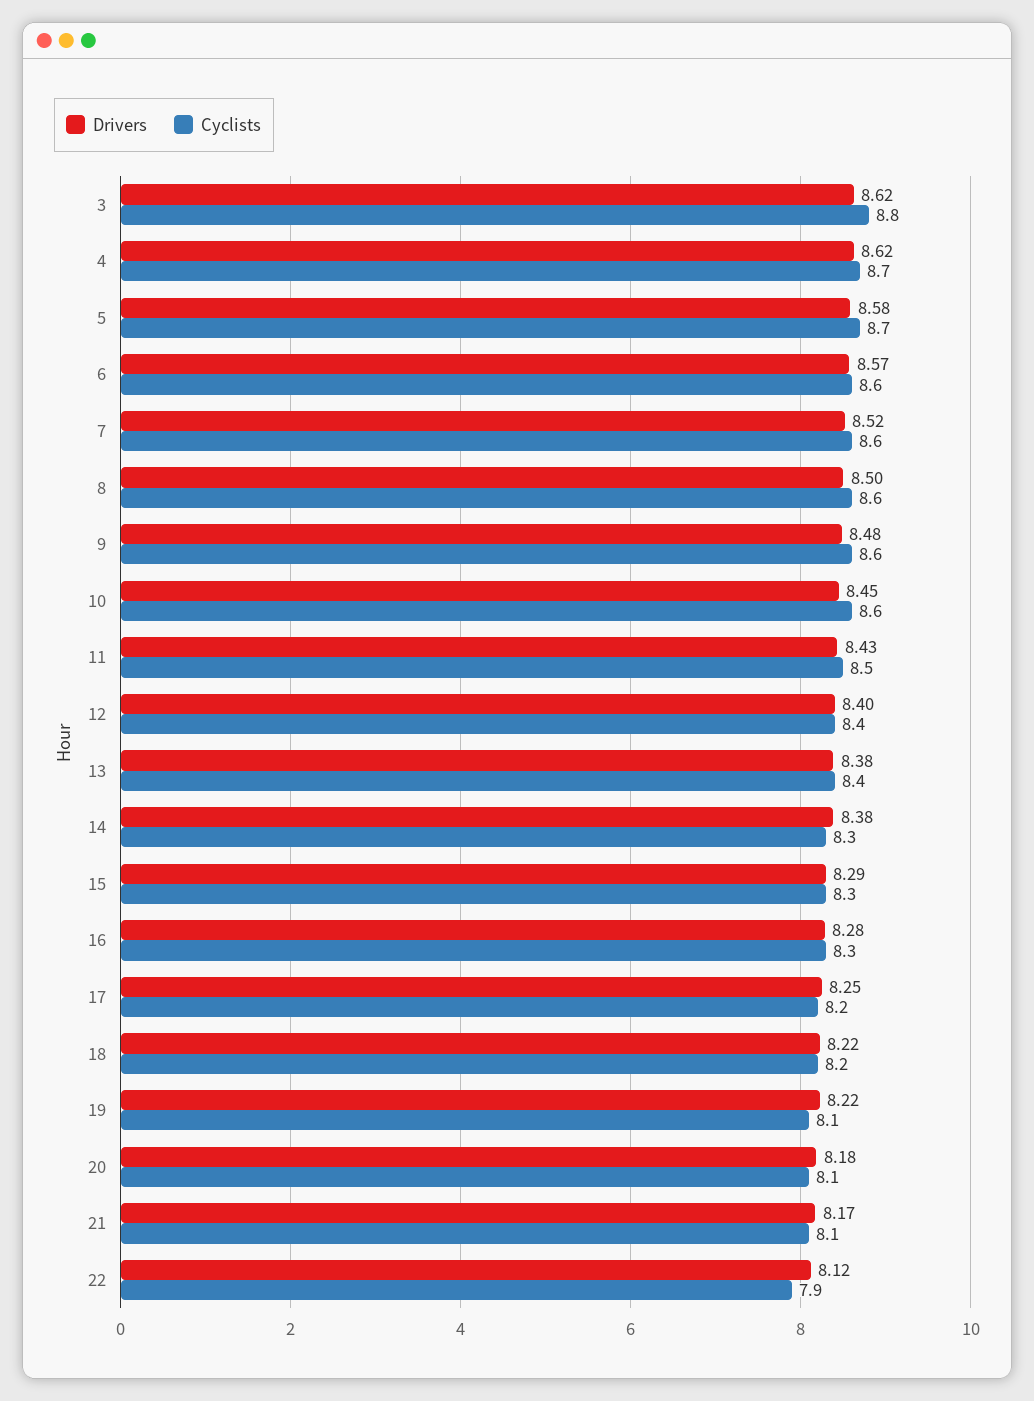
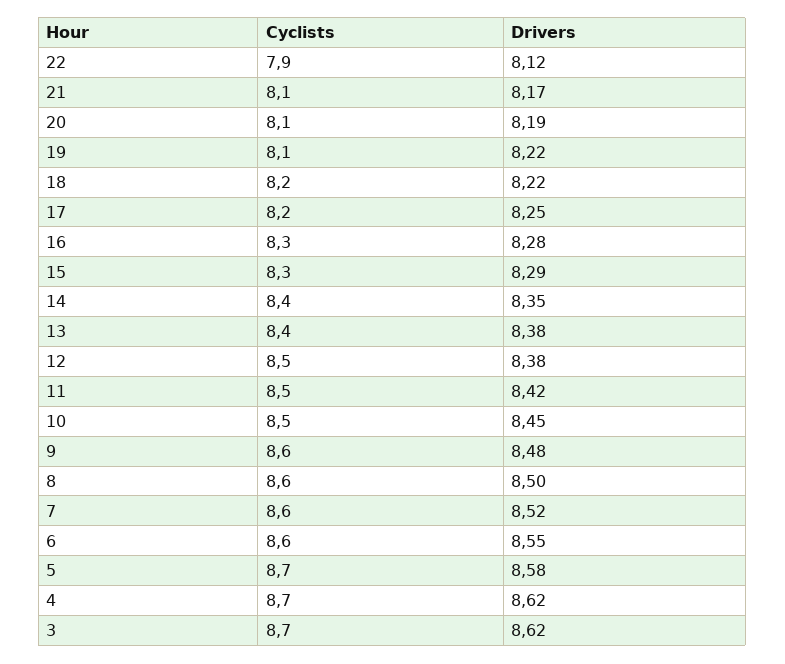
Cyclists, 3: 8.8 -> 8.7
Drivers, 6: 8.57 -> 8.55
Cyclists, 10: 8.6 -> 8.5
Drivers, 11: 8.43 -> 8.42
Drivers, 12: 8.4 -> 8.38
Cyclists, 12: 8.4 -> 8.5
Drivers, 14: 8.38 -> 8.35
Cyclists, 14: 8.3 -> 8.4
Drivers, 20: 8.18 -> 8.19

